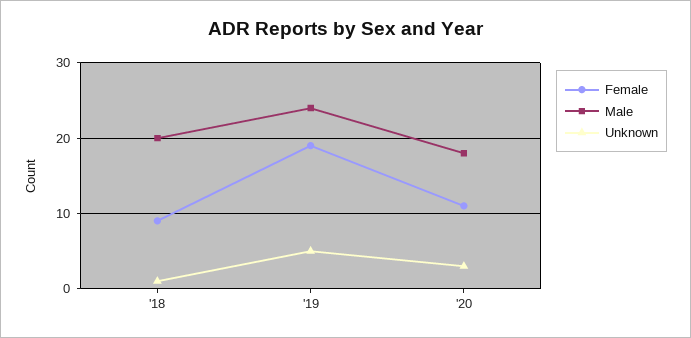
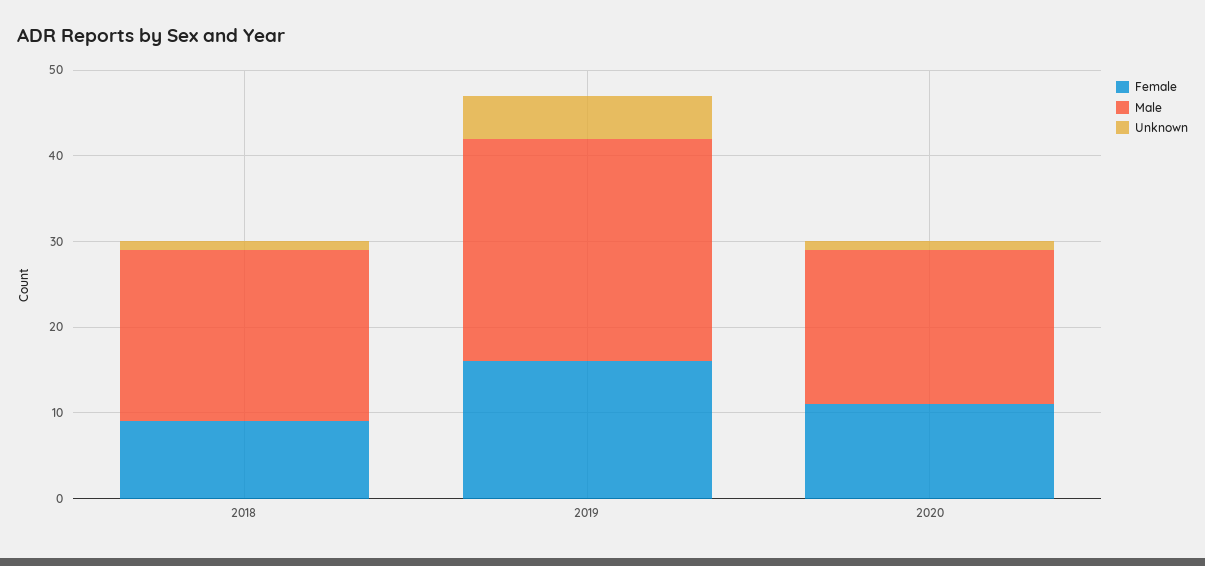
Female, '19: 19 -> 16
Male, '19: 24 -> 26
Unknown, '20: 3 -> 1

